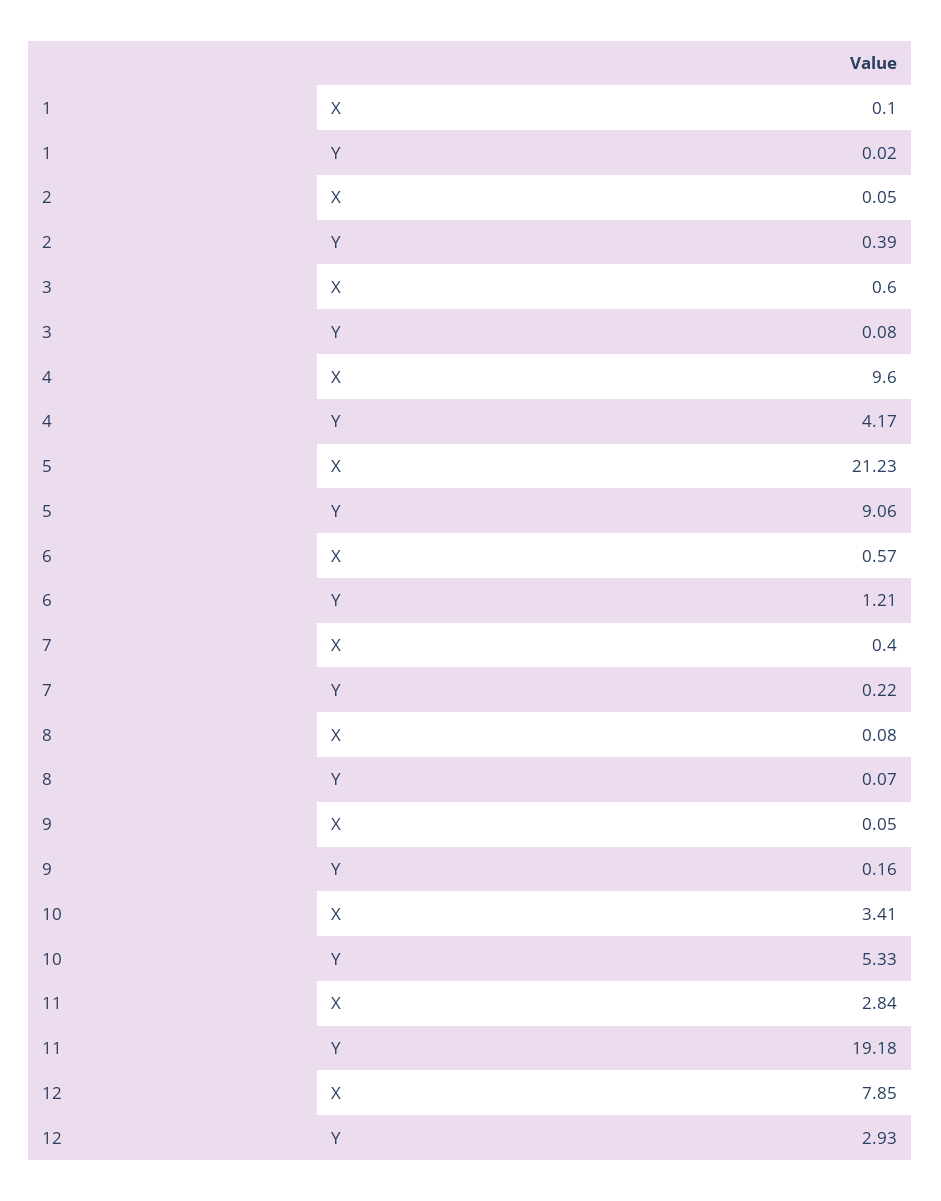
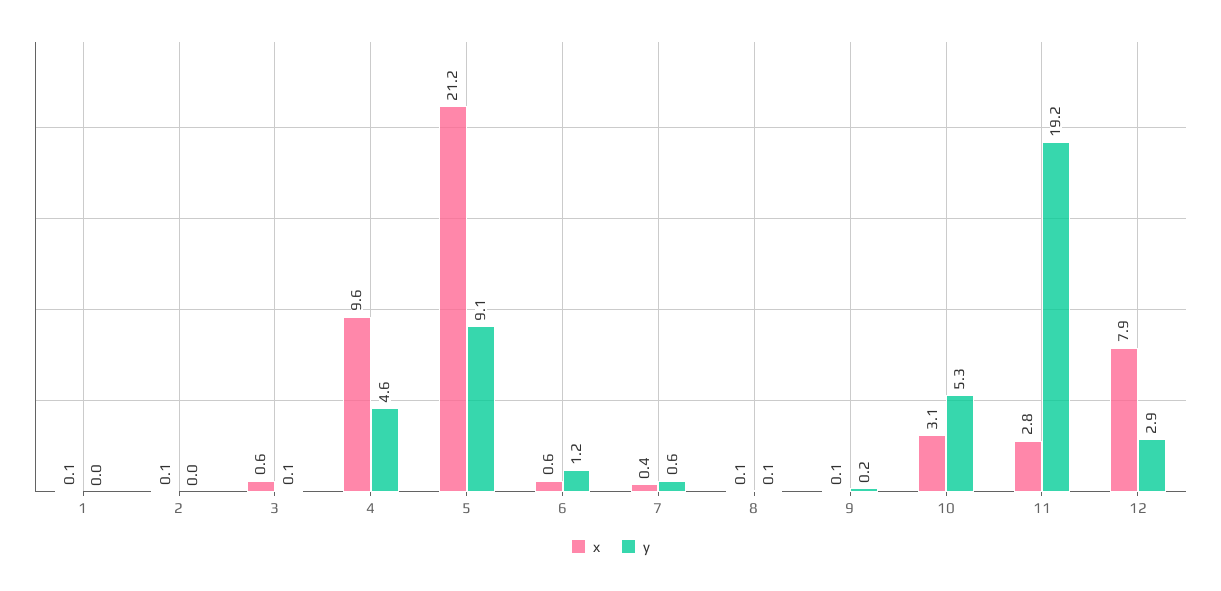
Y, 2: 0.39 -> 0
Y, 4: 4.17 -> 4.6
Y, 7: 0.22 -> 0.6
X, 10: 3.41 -> 3.1

